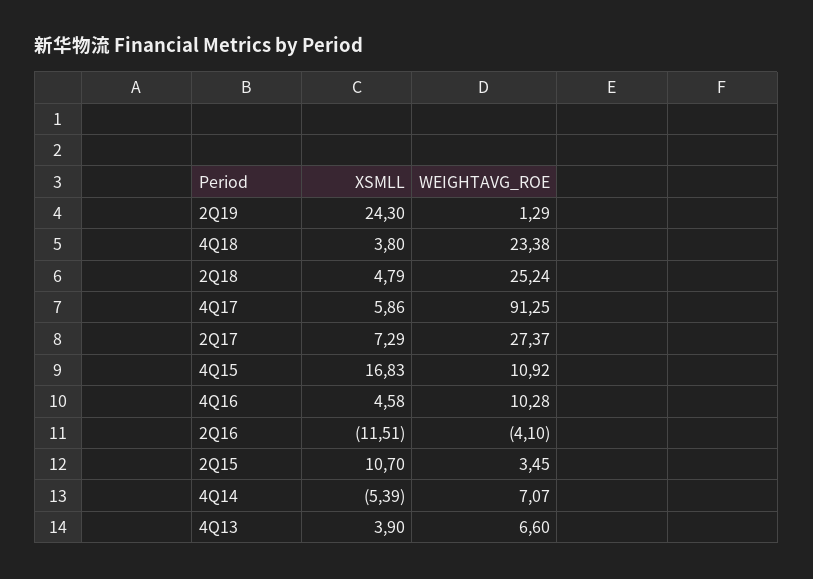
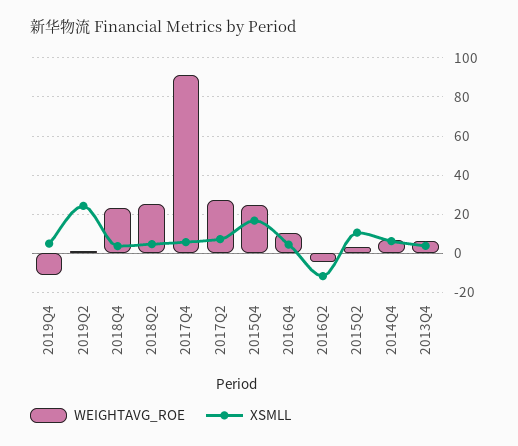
WEIGHTAVG_ROE, 4Q15: 10.92 -> 25
XSMLL, 4Q14: -5.39 -> 5
WEIGHTAVG_ROE, 2019Q4: none -> -10
XSMLL, 2019Q4: none -> 5

